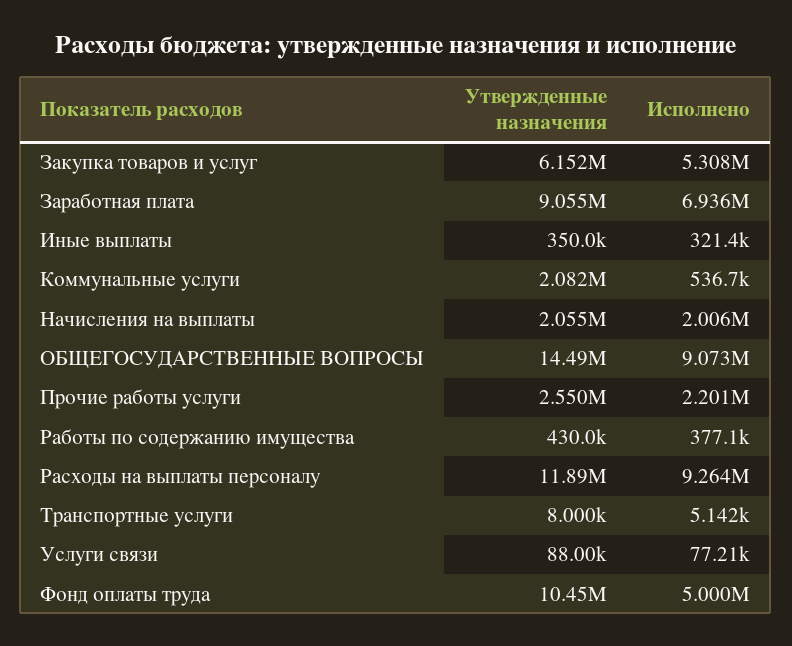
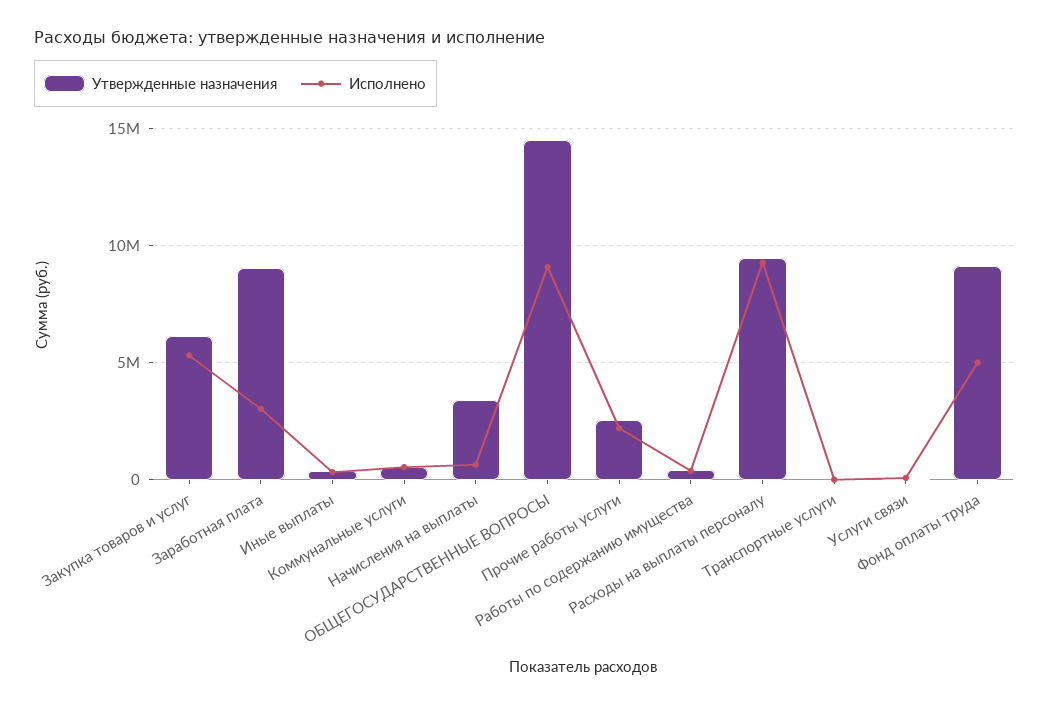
Исполнено, Заработная плата: 6936000 -> 3000000
Утвержденные назначения, Коммунальные услуги: 2082000 -> 500000
Утвержденные назначения, Начисления на выплаты: 2055000 -> 3500000
Исполнено, Начисления на выплаты: 2006000 -> 500000
Утвержденные назначения, Расходы на выплаты персоналу: 11890000 -> 9500000
Утвержденные назначения, Фонд оплаты труда: 10450000 -> 9000000

